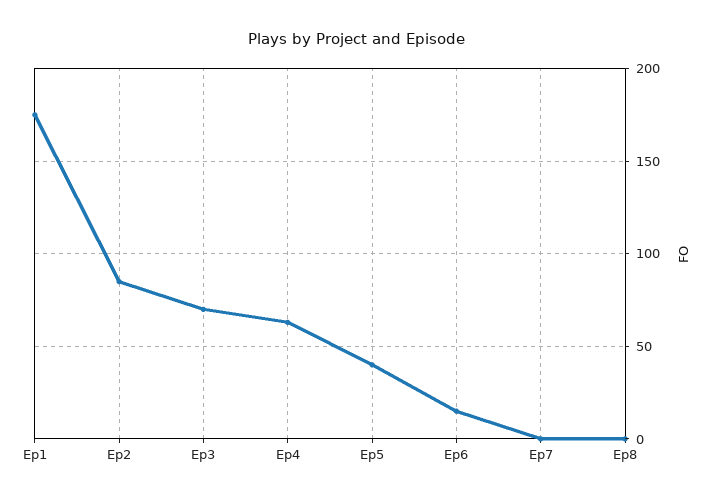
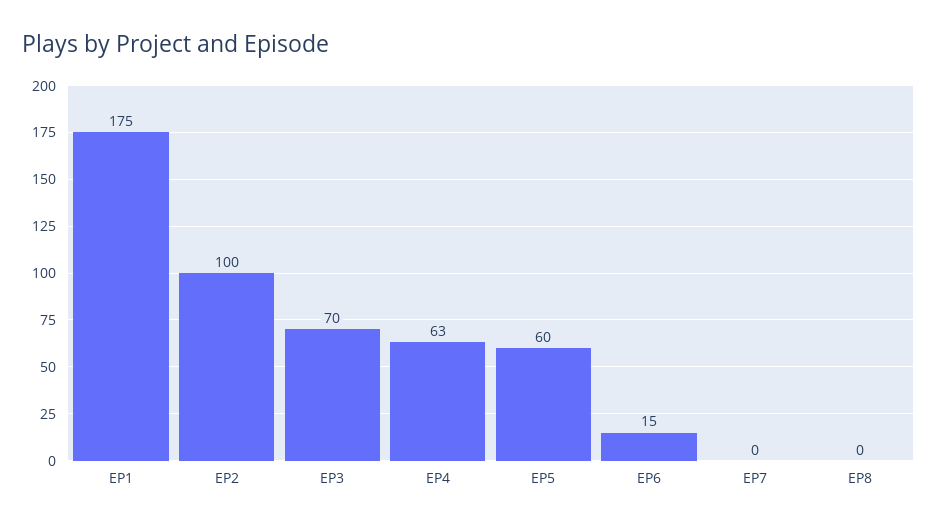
Ep2: 85 -> 100
Ep5: 40 -> 60

